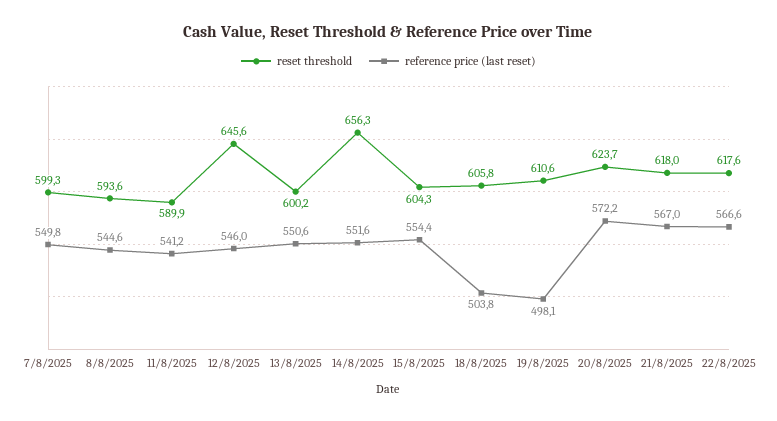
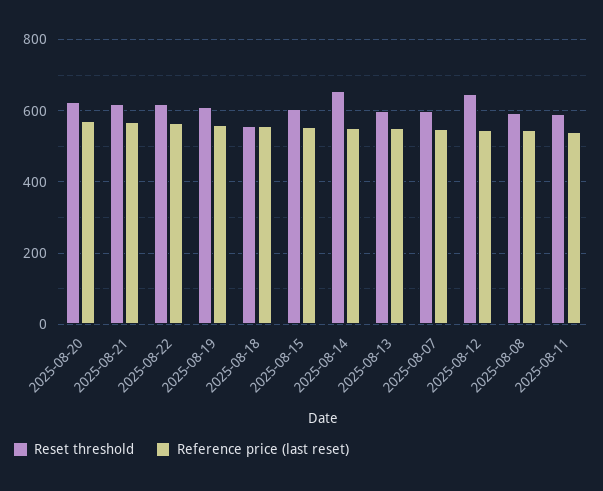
reset threshold, 18/8/2025: 605.8 -> 560
reference price (last reset), 18/8/2025: 503.8 -> 560
reference price (last reset), 19/8/2025: 498.1 -> 560

